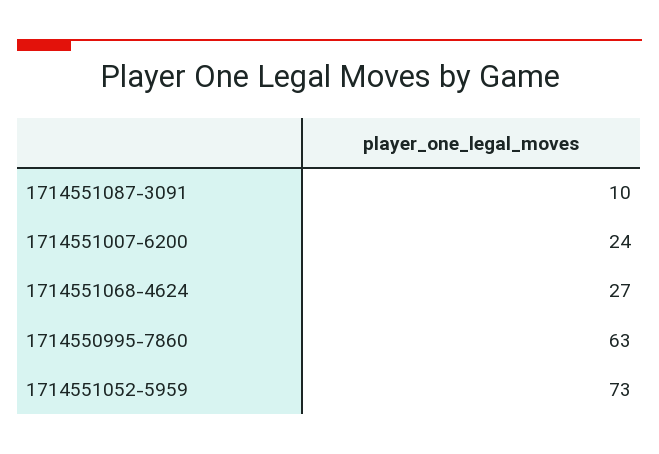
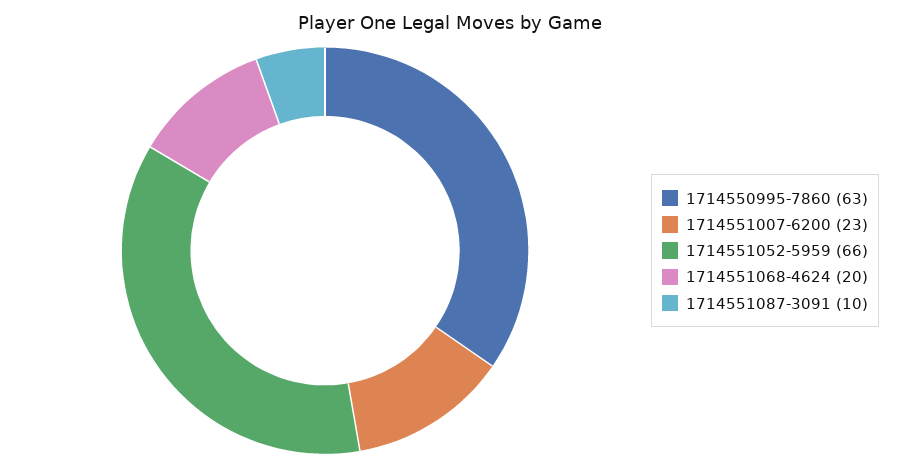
1714551007-6200: 24 -> 23
1714551068-4624: 27 -> 20
1714551052-5959: 73 -> 66

